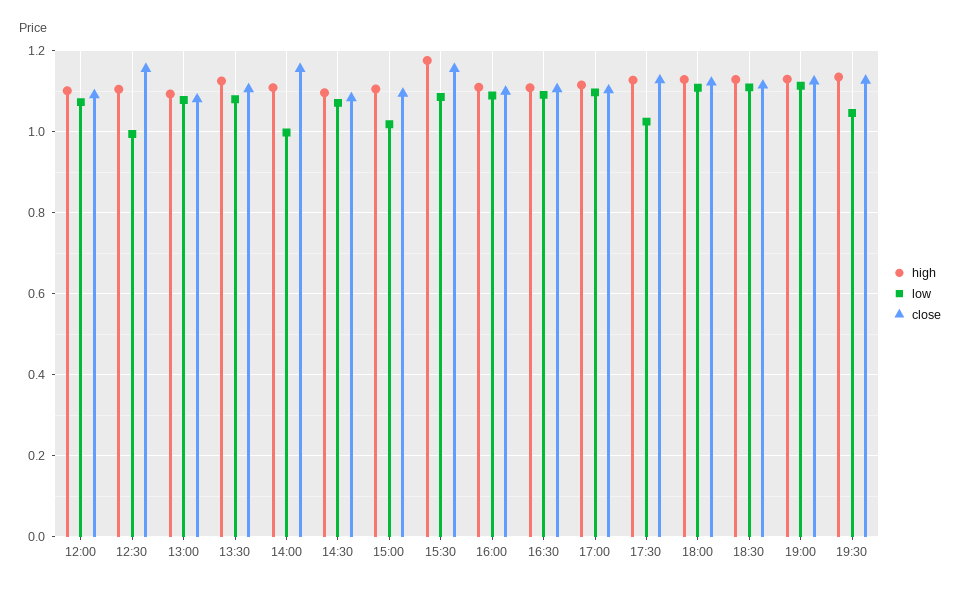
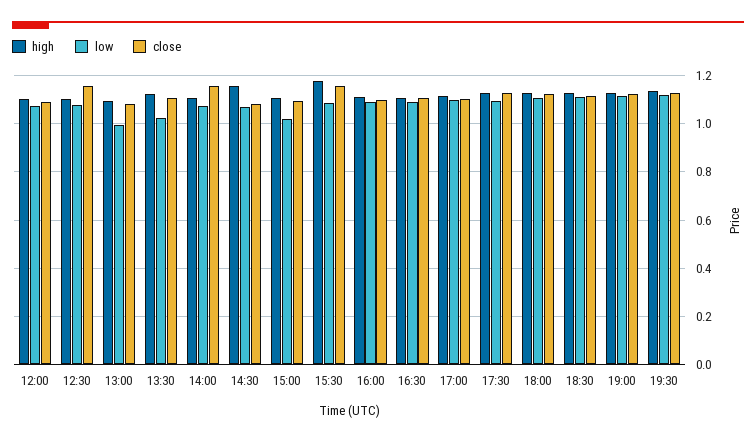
low, 12:30: 1 -> 1.075
low, 13:00: 1.08 -> 1
low, 13:30: 1.08 -> 1.025
low, 14:00: 1 -> 1.075
high, 14:30: 1.1 -> 1.15
low, 17:30: 1.02 -> 1.1
low, 19:30: 1.04 -> 1.125

